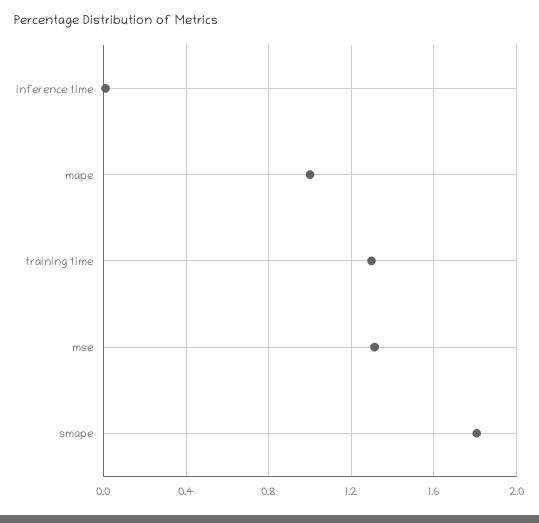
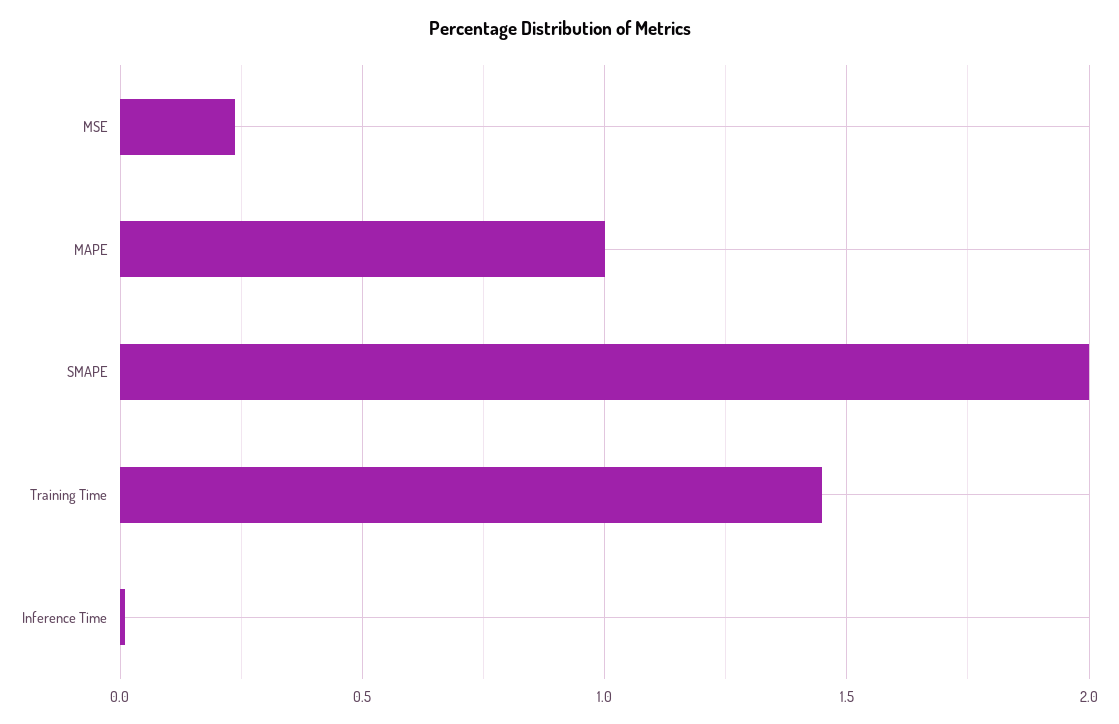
training time: 1.3 -> 1.45
mse: 1.3 -> 0.25
smape: 1.8 -> 2

